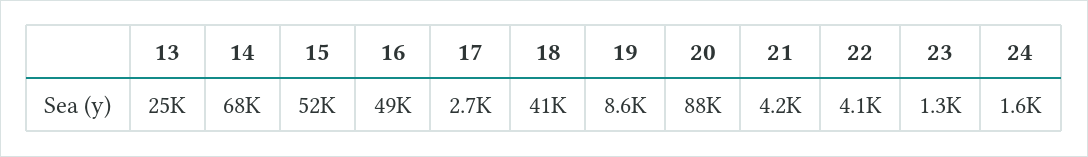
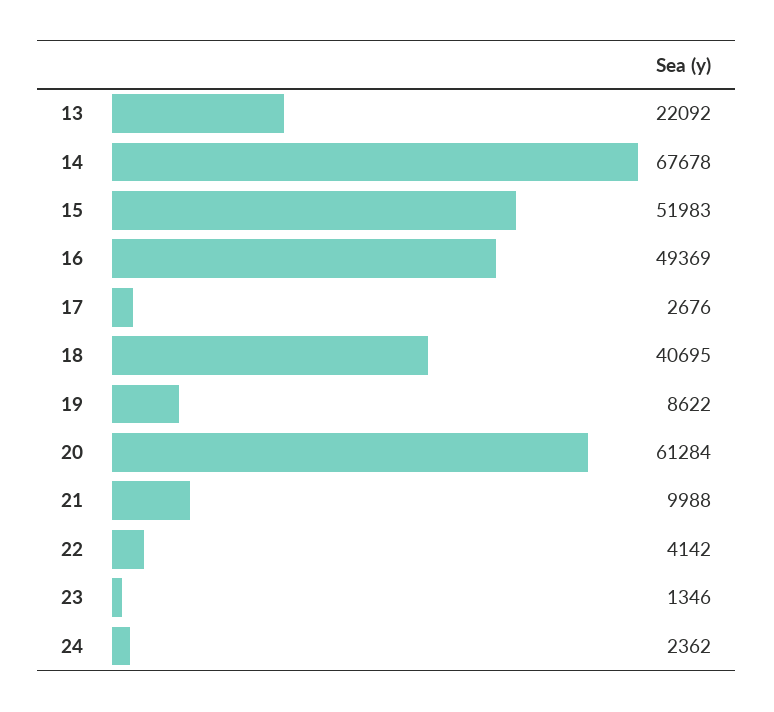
13: 25000 -> 22092
20: 88000 -> 61284
21: 4200 -> 9988
24: 1600 -> 2362

